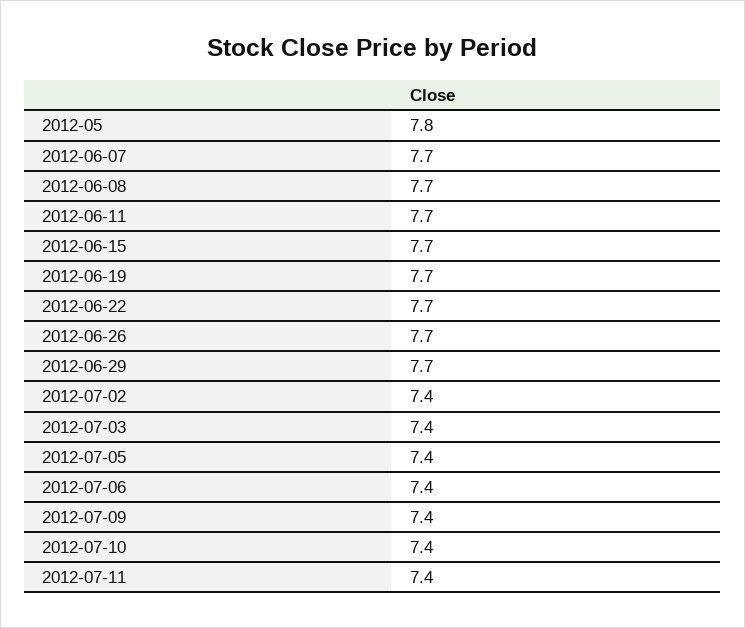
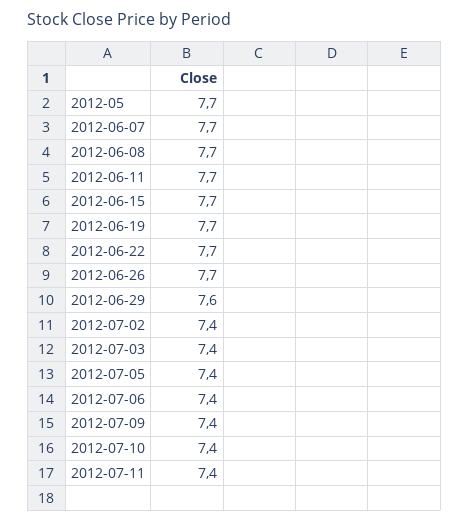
2012-05: 7.8 -> 7.7
2012-06-29: 7.7 -> 7.6

